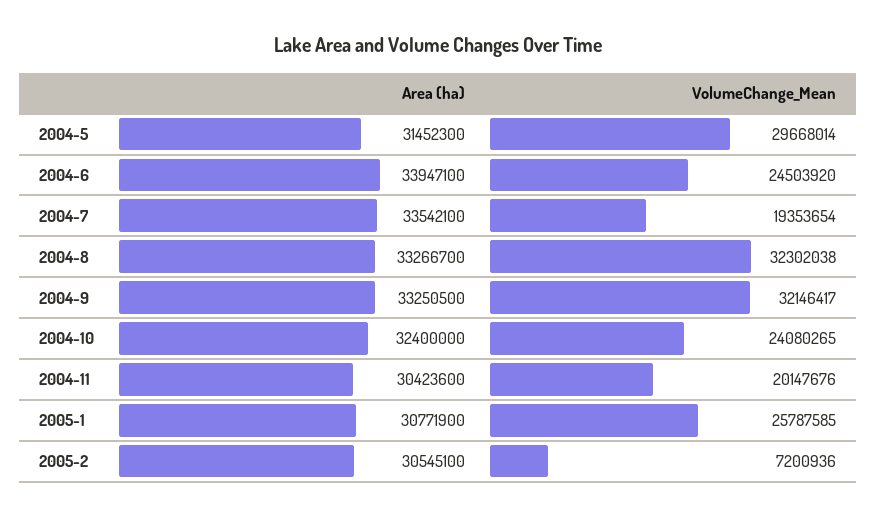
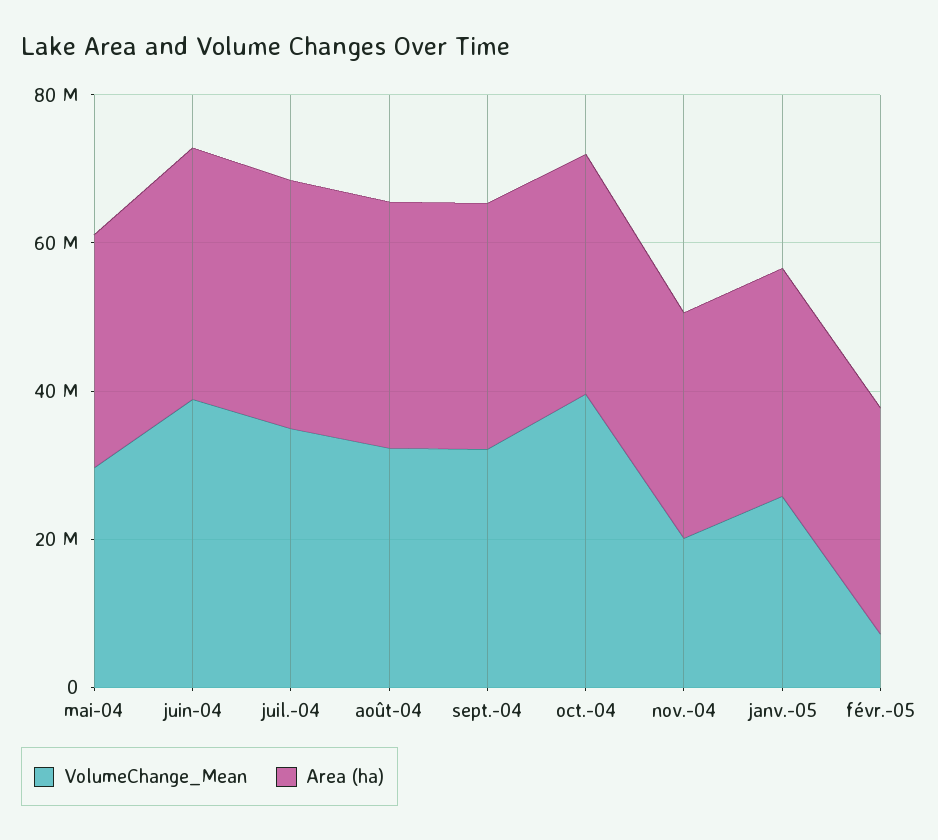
VolumeChange_Mean, 2004-6: 24503920 -> 40000000
VolumeChange_Mean, 2004-7: 19353654 -> 35000000
VolumeChange_Mean, 2004-10: 24080265 -> 40000000

